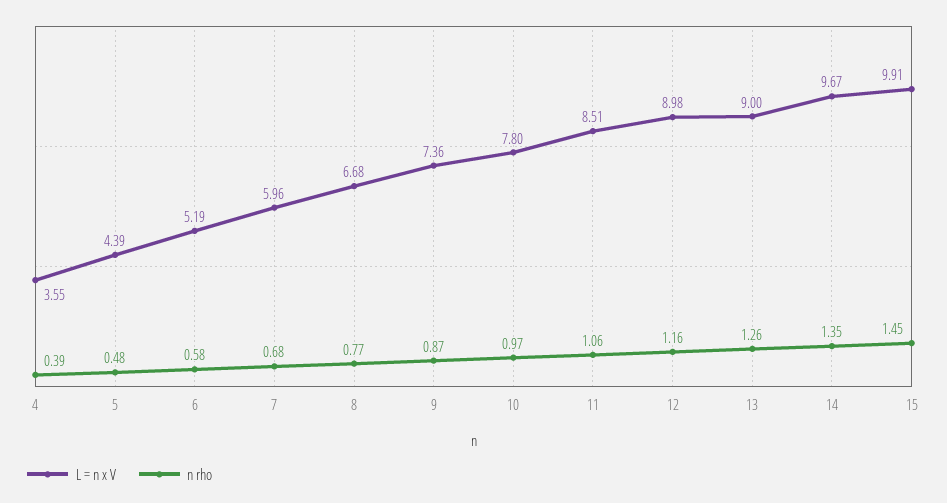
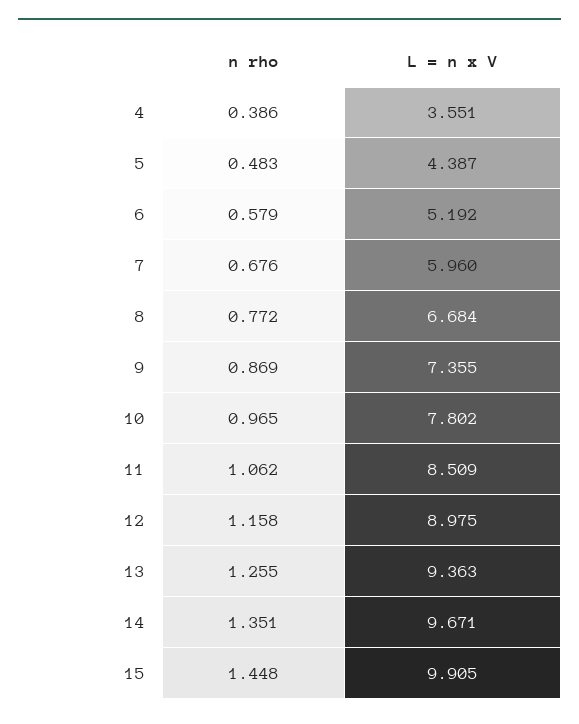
L = n x V, 13: 9 -> 9.363

